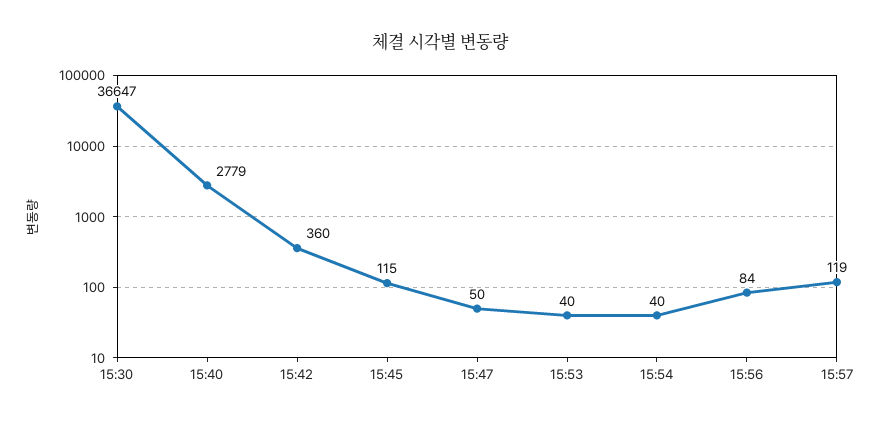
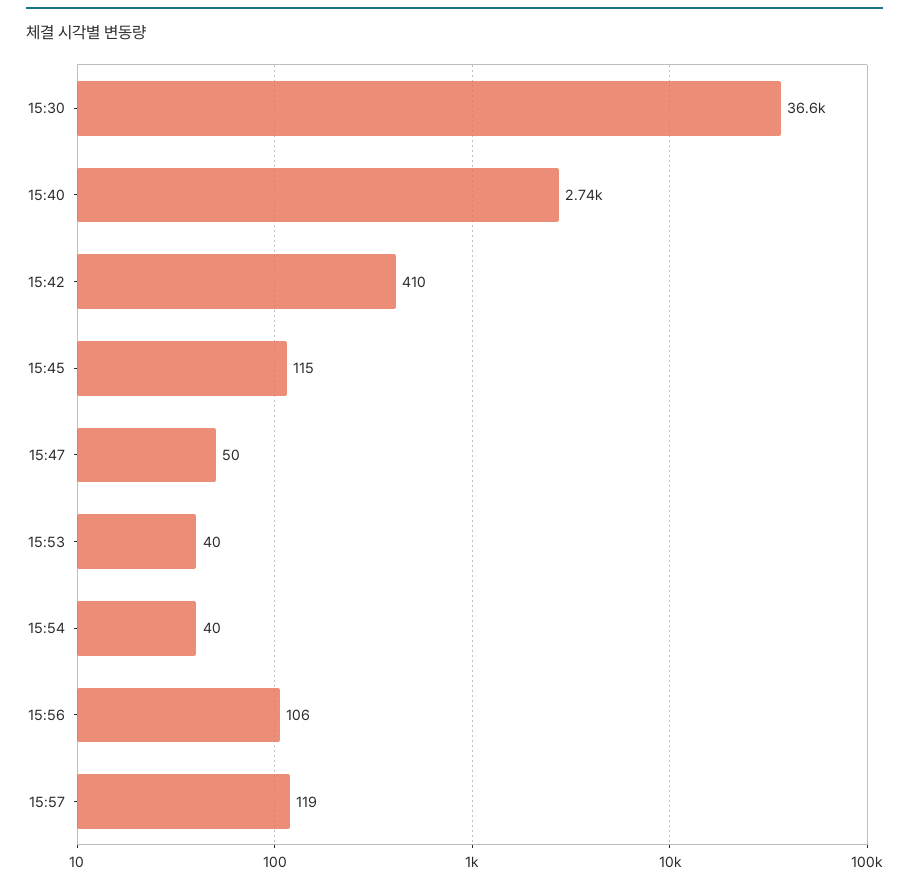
15:40: 2779 -> 2740
15:42: 360 -> 410
15:56: 84 -> 106

